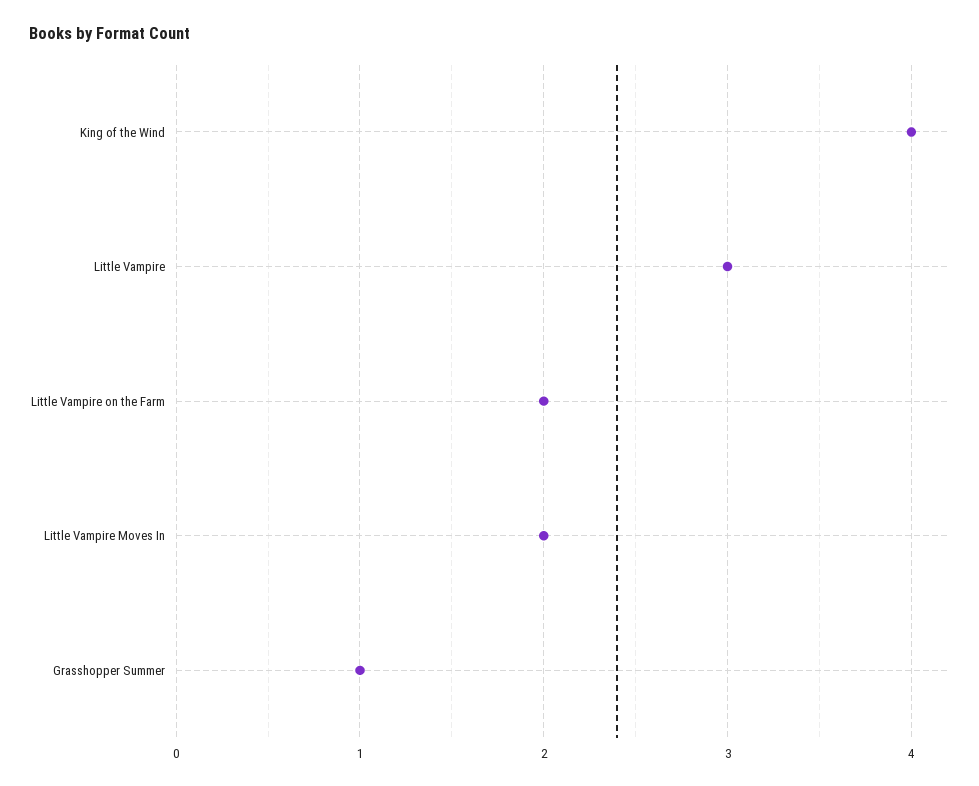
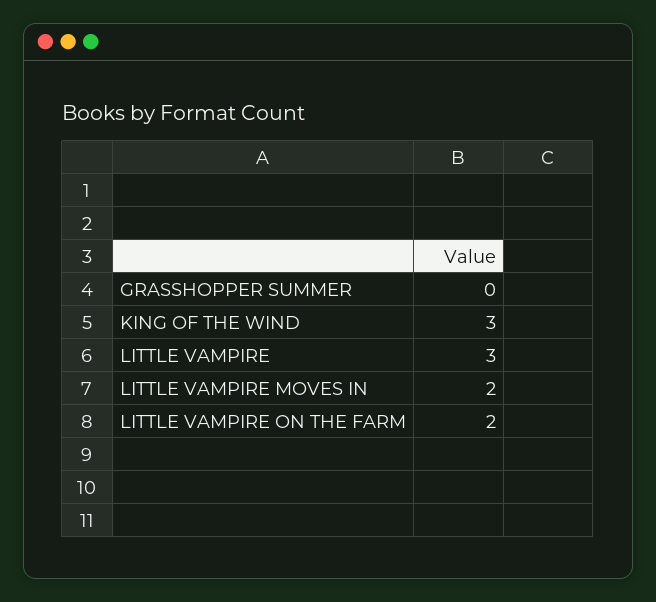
King of the Wind: 4 -> 3
Grasshopper Summer: 1 -> 0

